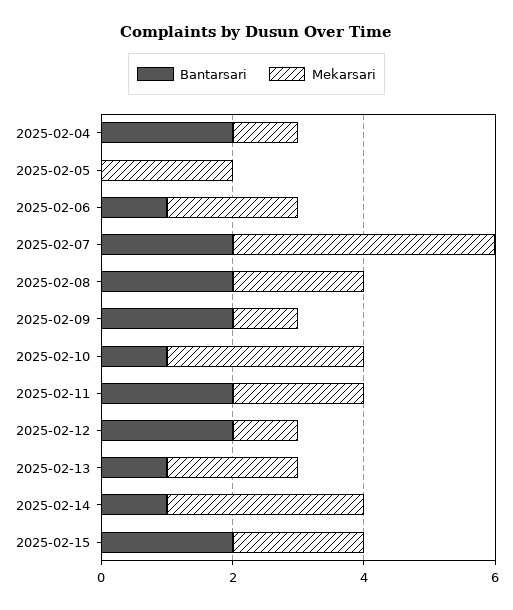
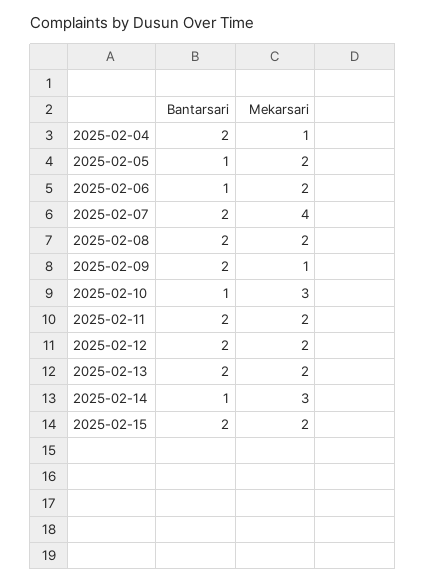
Bantarsari, 2025-02-05: 0 -> 1
Mekarsari, 2025-02-12: 1 -> 2
Bantarsari, 2025-02-13: 1 -> 2

